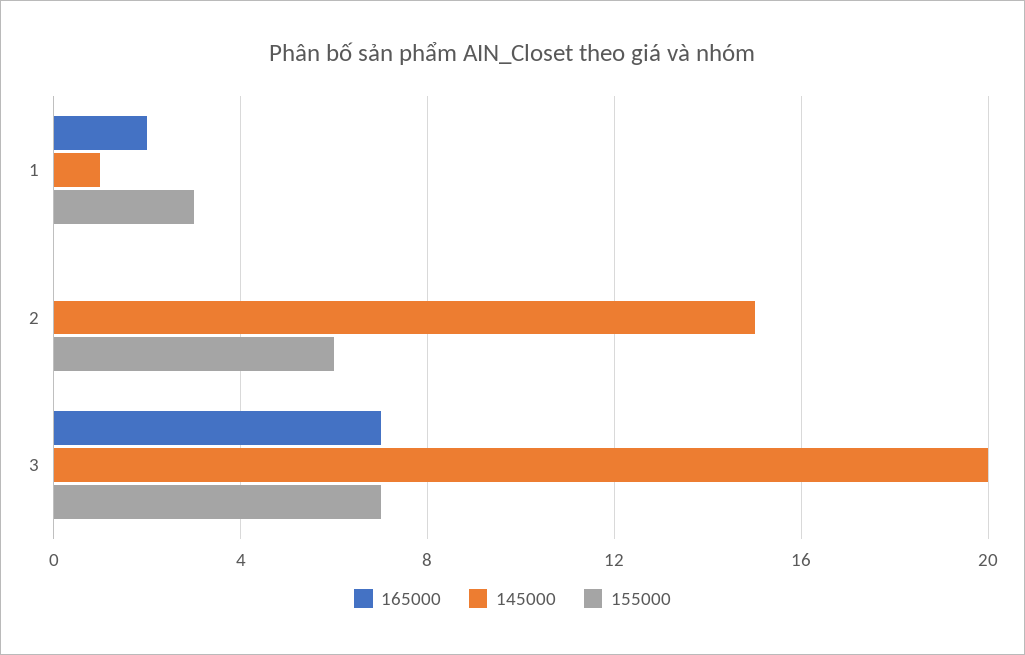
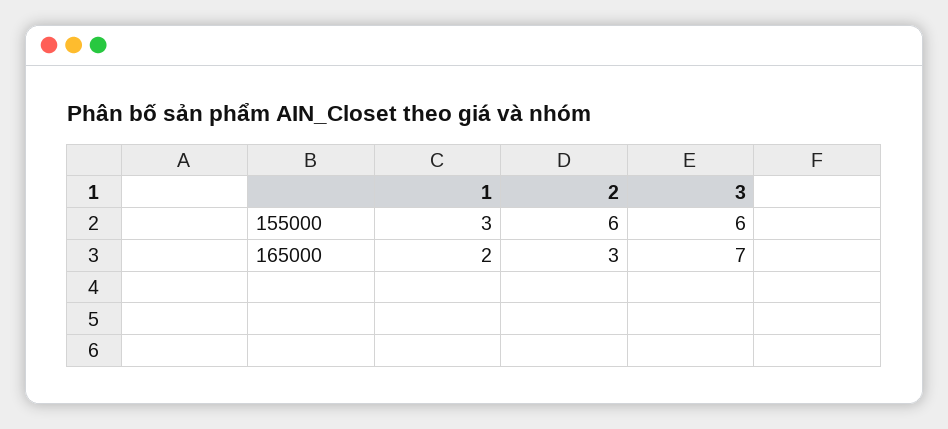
145000, 1: 1 -> none
165000, 2: 0 -> 3
145000, 2: 15 -> none
145000, 3: 20 -> none
155000, 3: 7 -> 6

